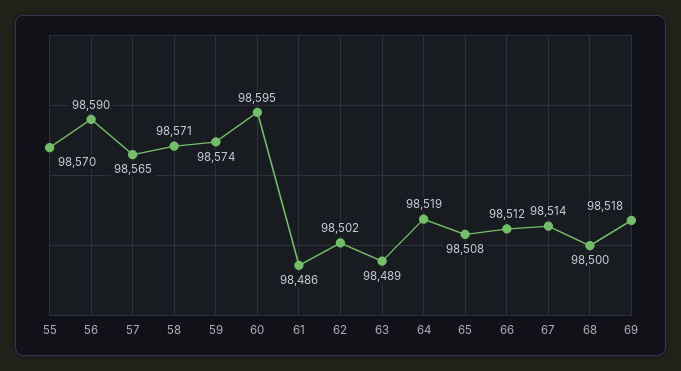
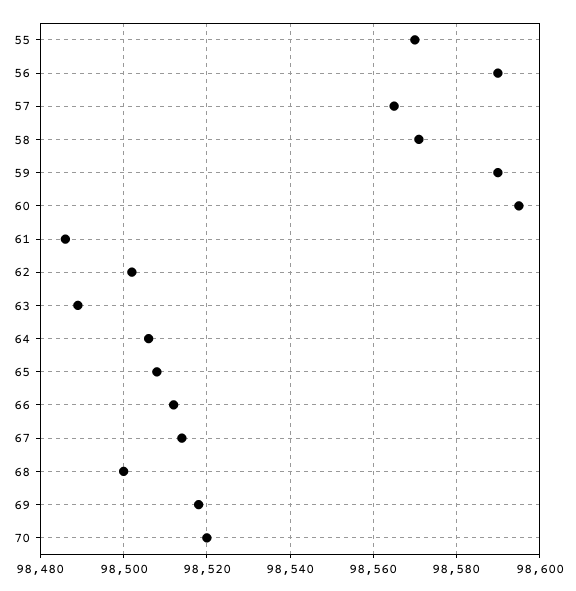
59: 98574 -> 98590
64: 98519 -> 98505
70: none -> 98520

